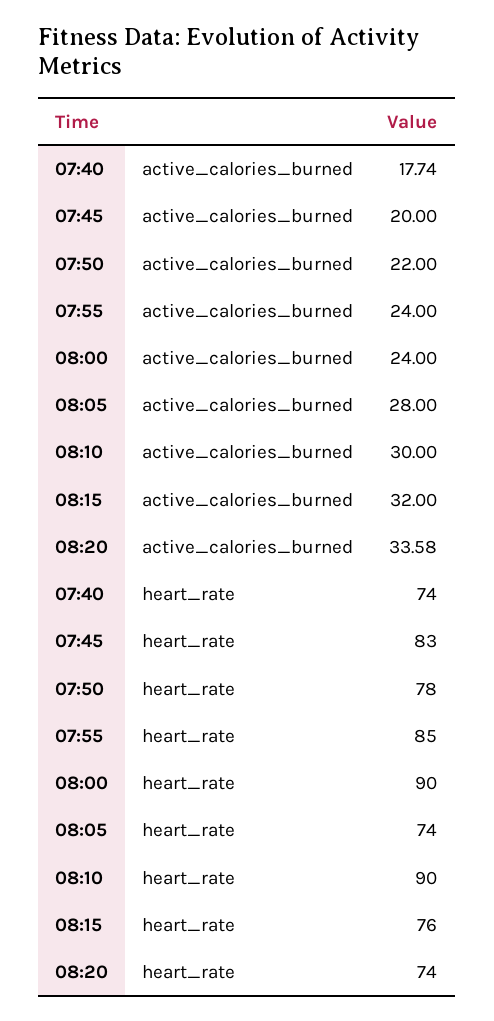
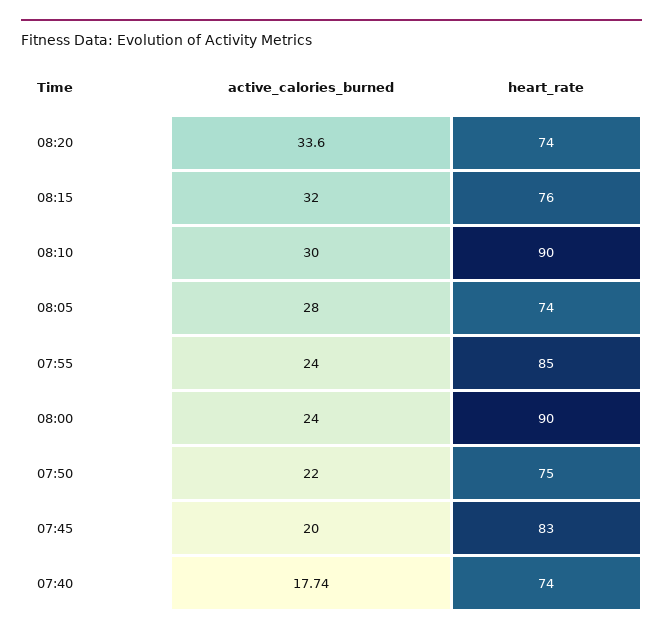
08:20, active_calories_burned: 33.58 -> 33.6
07:50, heart_rate: 78 -> 75

